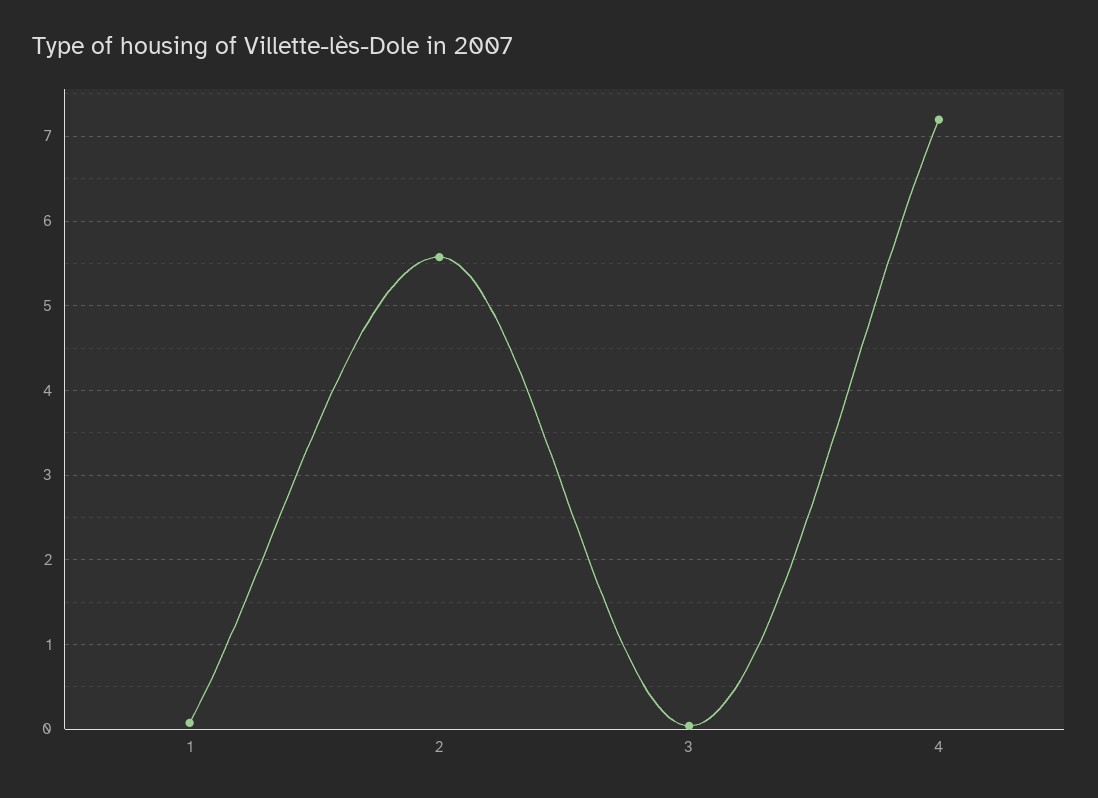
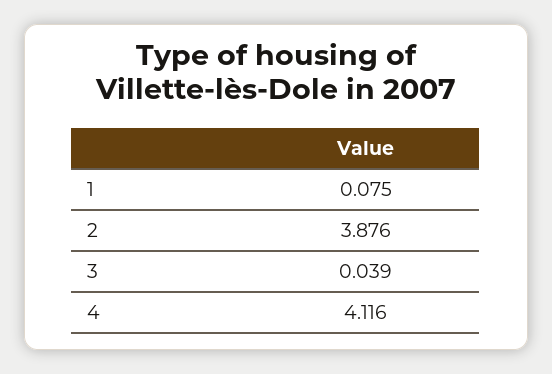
2: 5.6 -> 3.876
4: 7.2 -> 4.116

